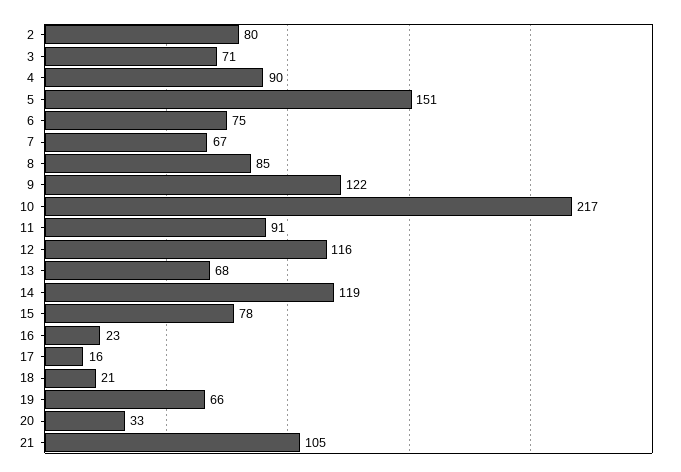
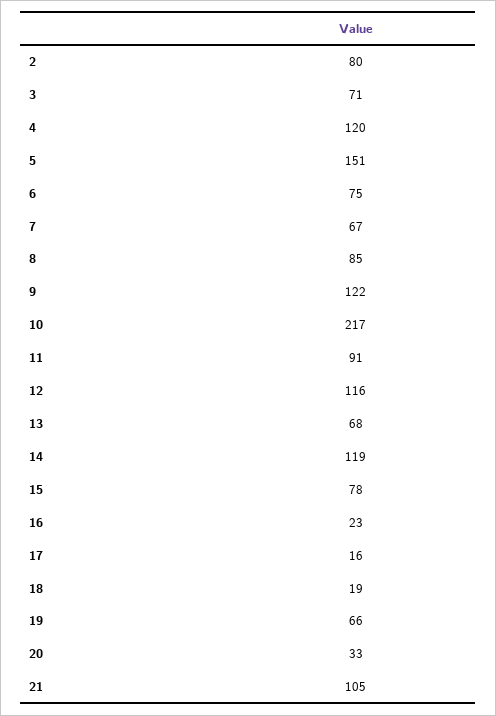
4: 90 -> 120
18: 21 -> 19

